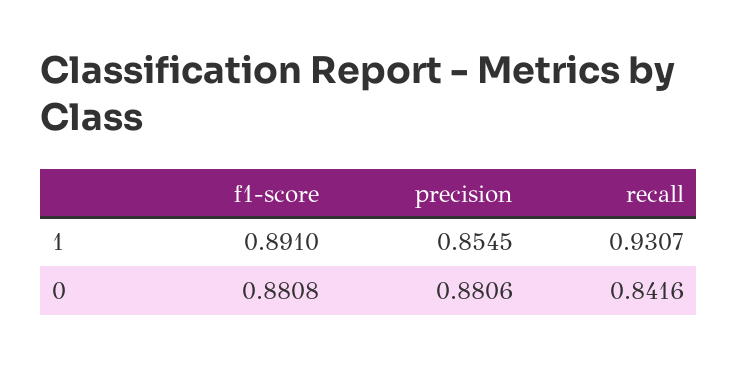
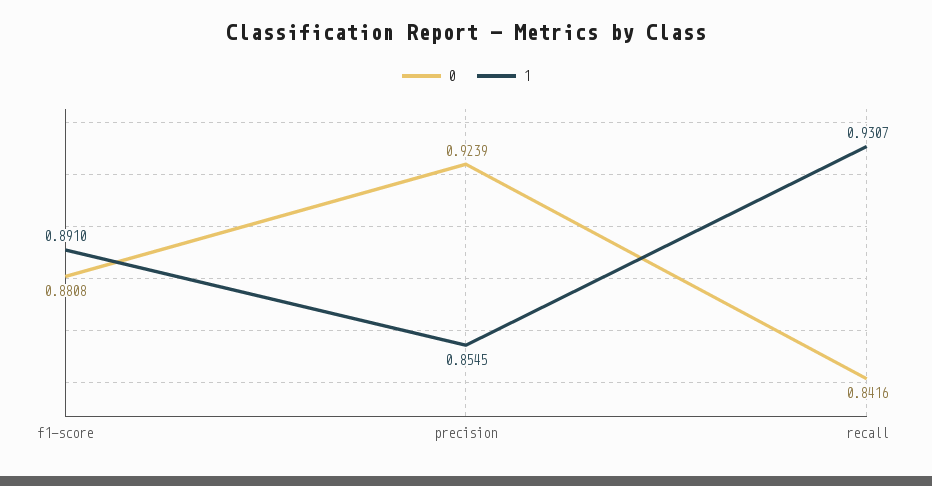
0, precision: 0.8806 -> 0.9239

